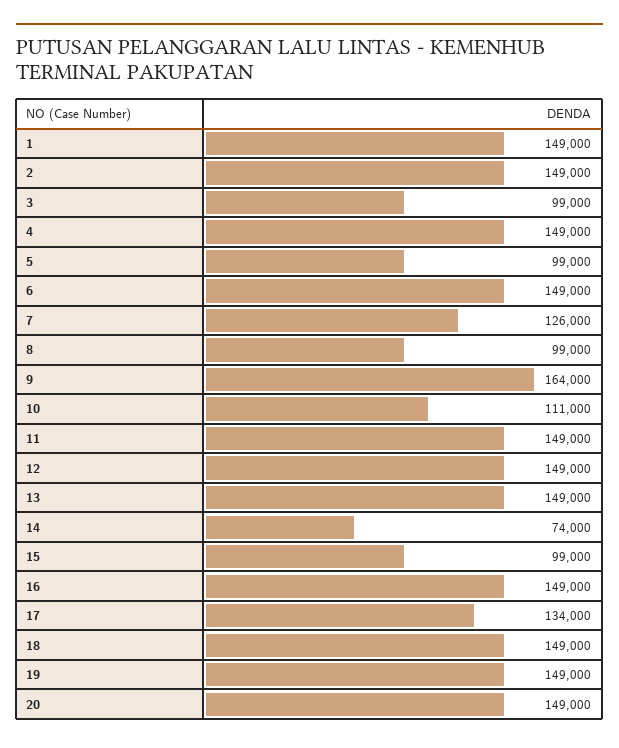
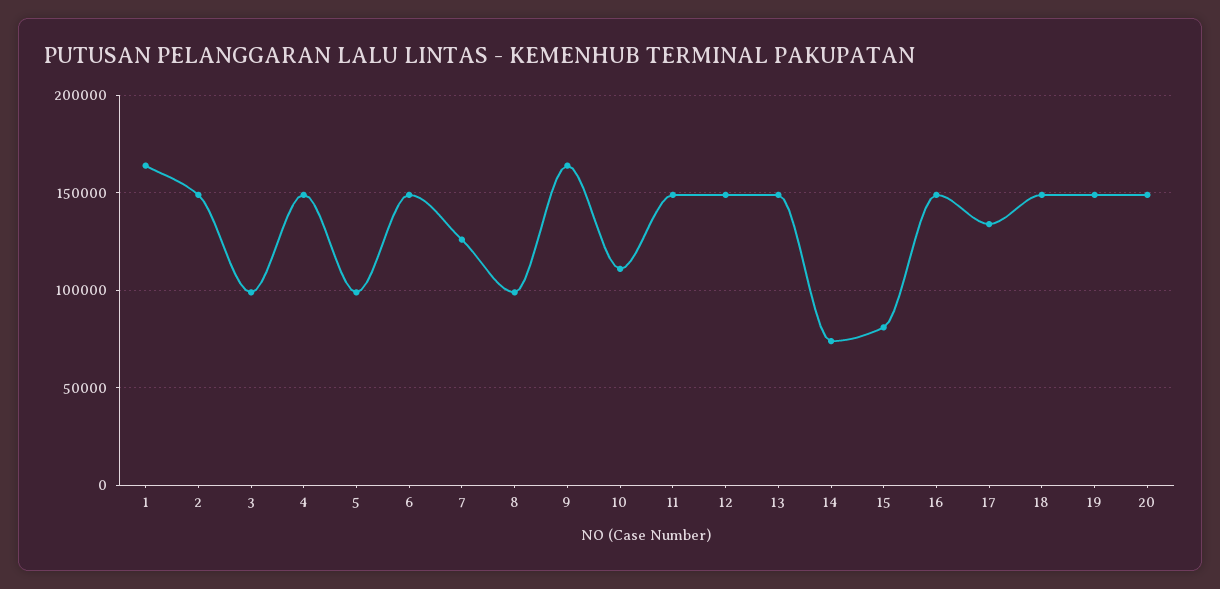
1: 149000 -> 165000
15: 99000 -> 80000

